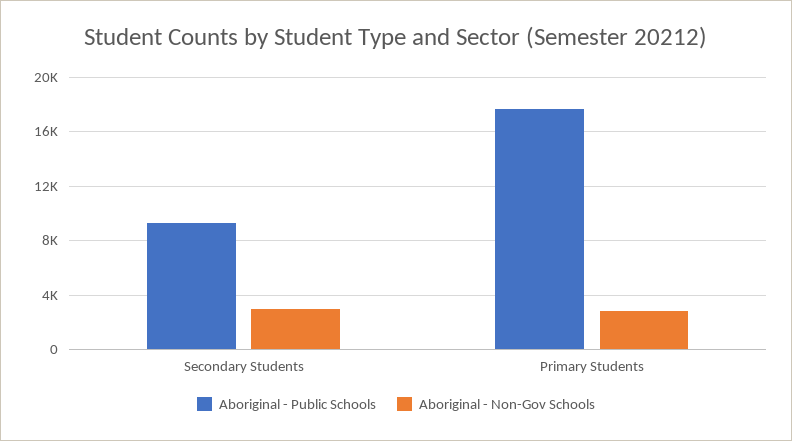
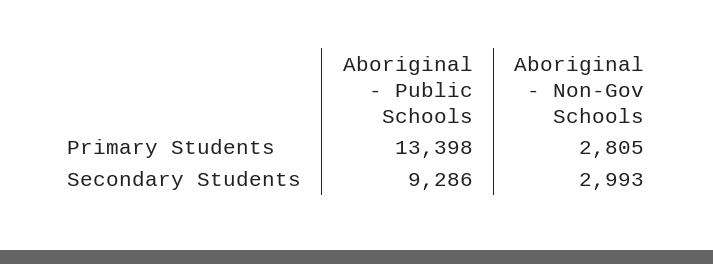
Aboriginal - Public Schools, Primary Students: 17500 -> 13398

